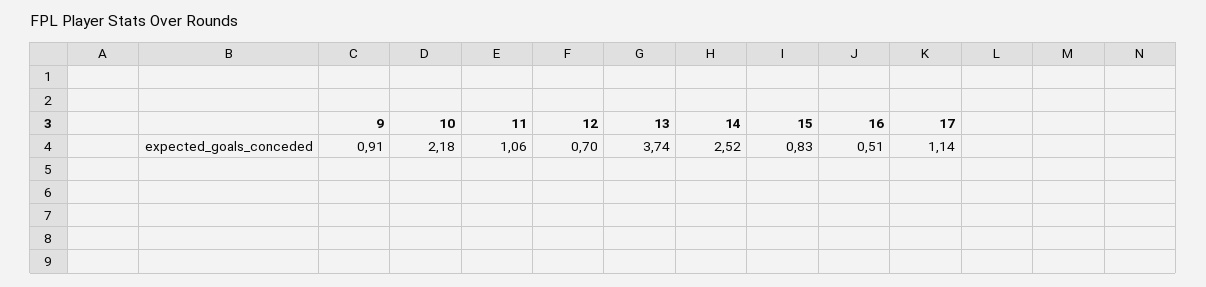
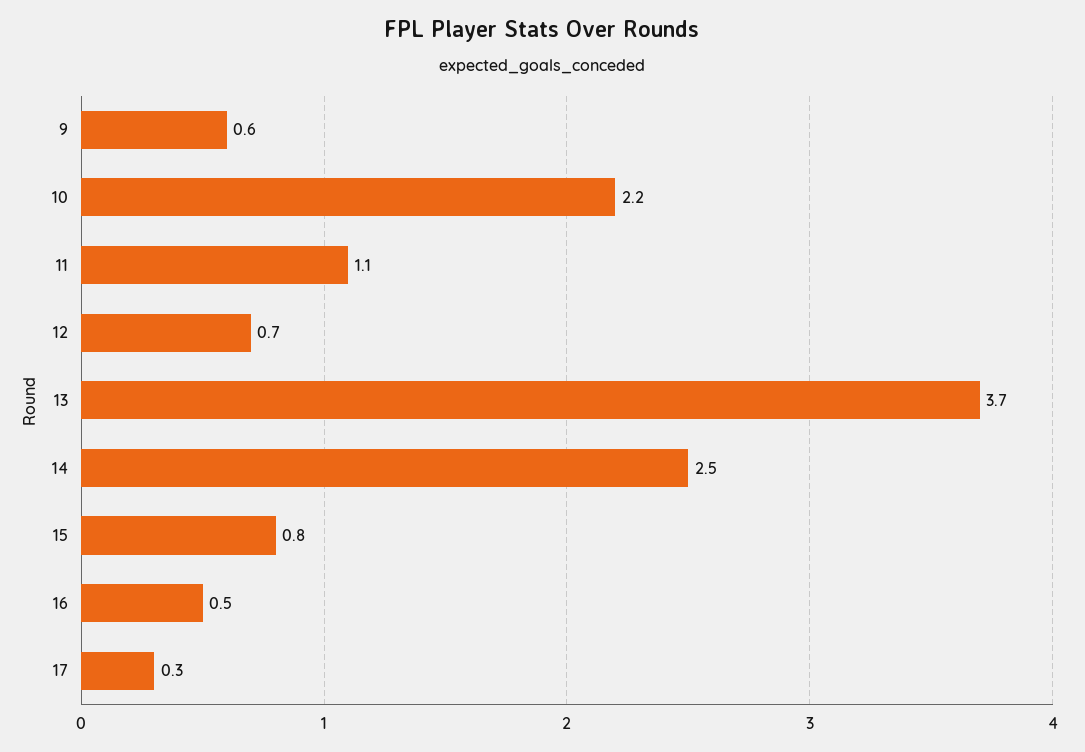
9: 0.91 -> 0.6
17: 1.14 -> 0.3

